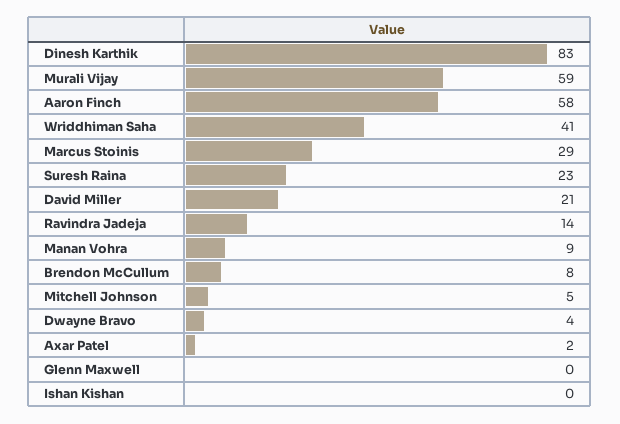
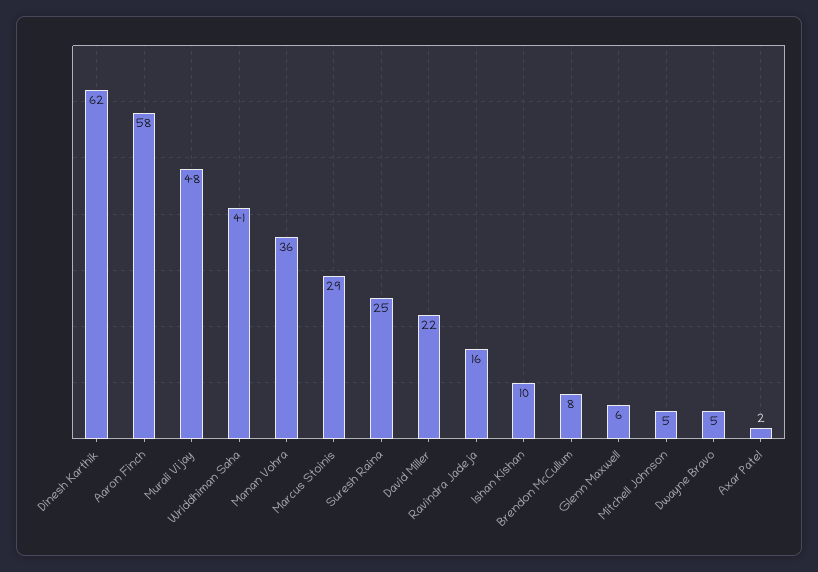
Dinesh Karthik: 83 -> 62
Murali Vijay: 59 -> 48
Suresh Raina: 23 -> 25
David Miller: 21 -> 22
Ravindra Jadeja: 14 -> 16
Manan Vohra: 9 -> 36
Dwayne Bravo: 4 -> 5
Glenn Maxwell: 0 -> 6
Ishan Kishan: 0 -> 10

